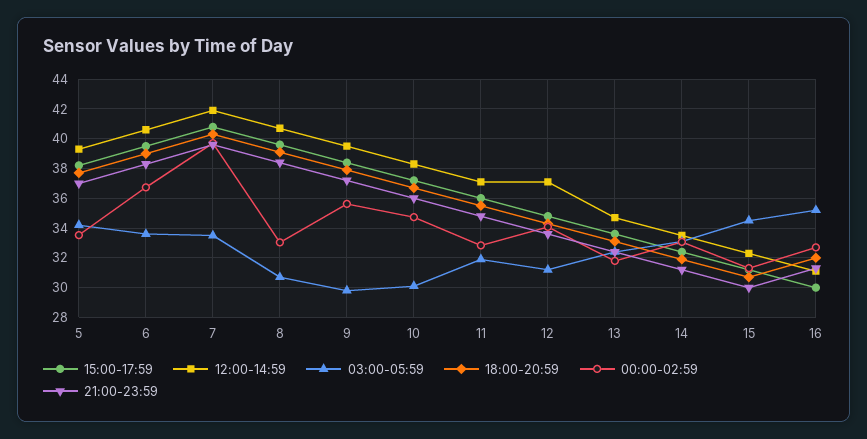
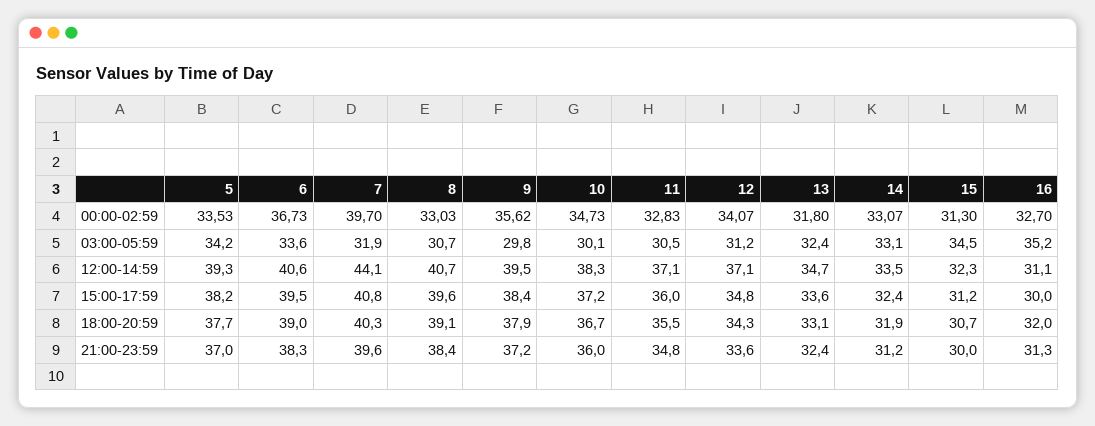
12:00-14:59, 7: 42 -> 44.1
03:00-05:59, 7: 33.5 -> 31.9
03:00-05:59, 11: 32 -> 30.5

